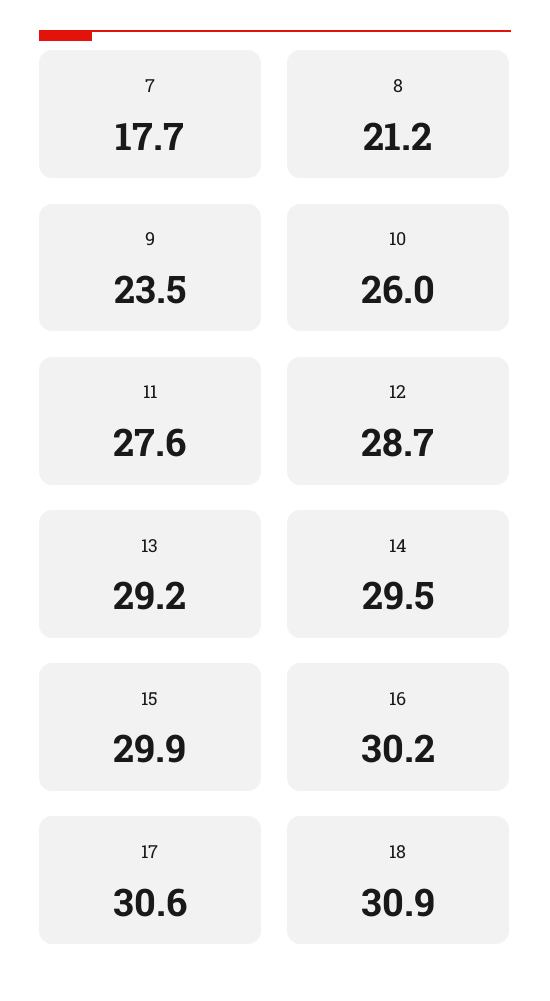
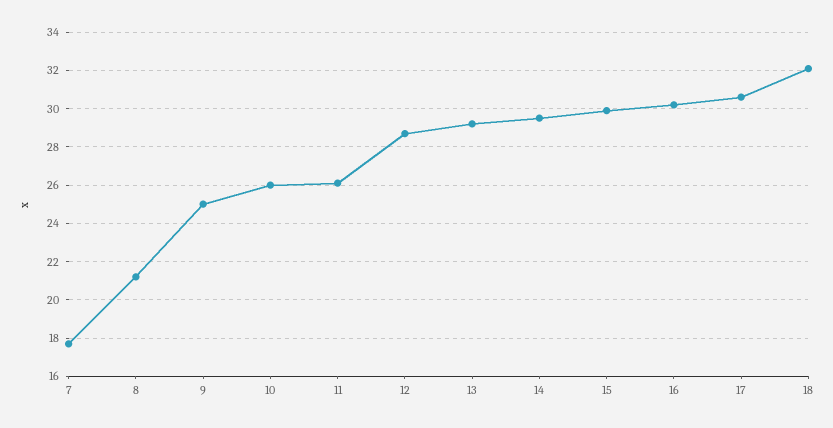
9: 23.5 -> 25
11: 27.6 -> 26
18: 30.9 -> 32

